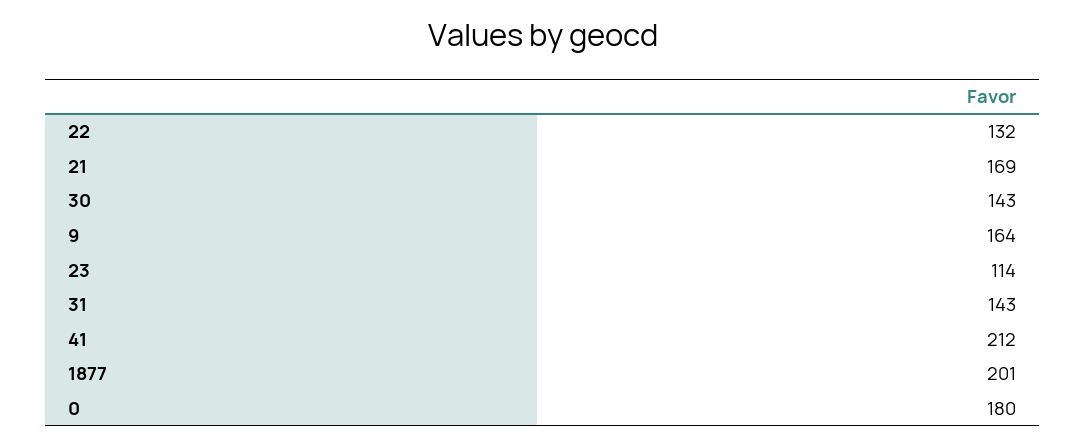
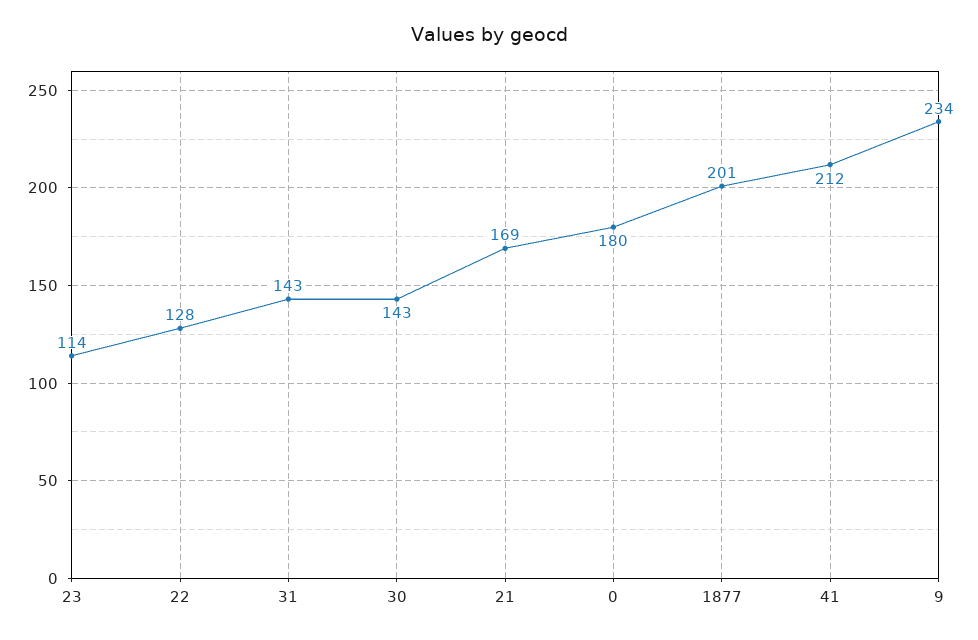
22: 132 -> 128
9: 164 -> 234

